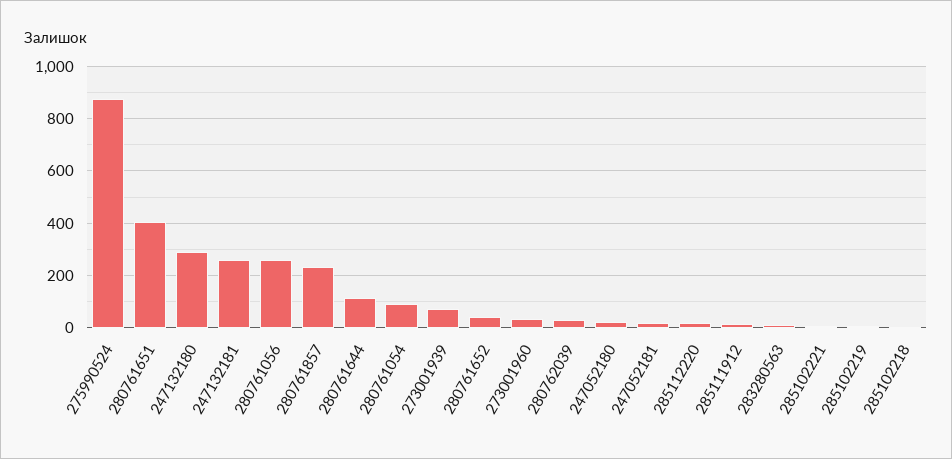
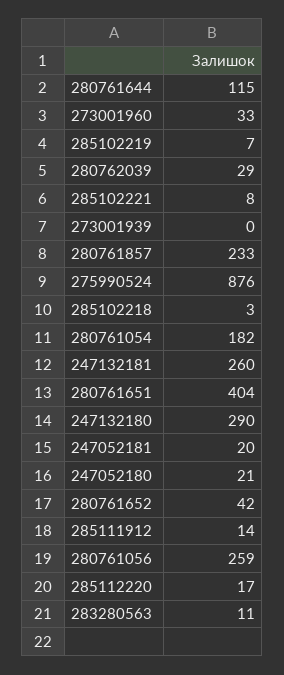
280761054: 100 -> 182
273001939: 75 -> 0

